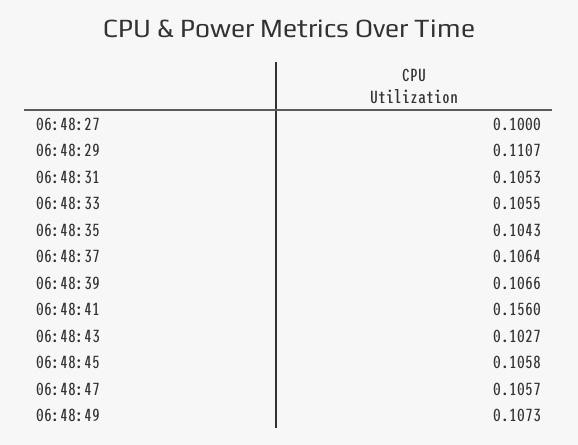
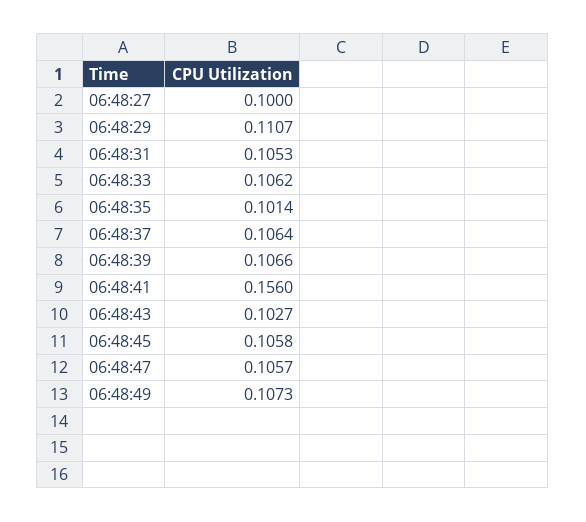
06:48:33: 0.1055 -> 0.1062
06:48:35: 0.1043 -> 0.1014

